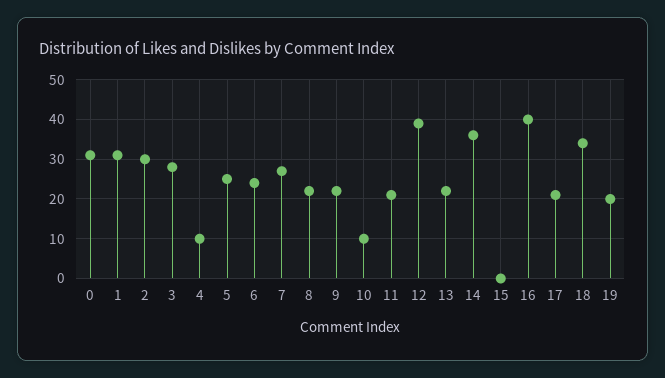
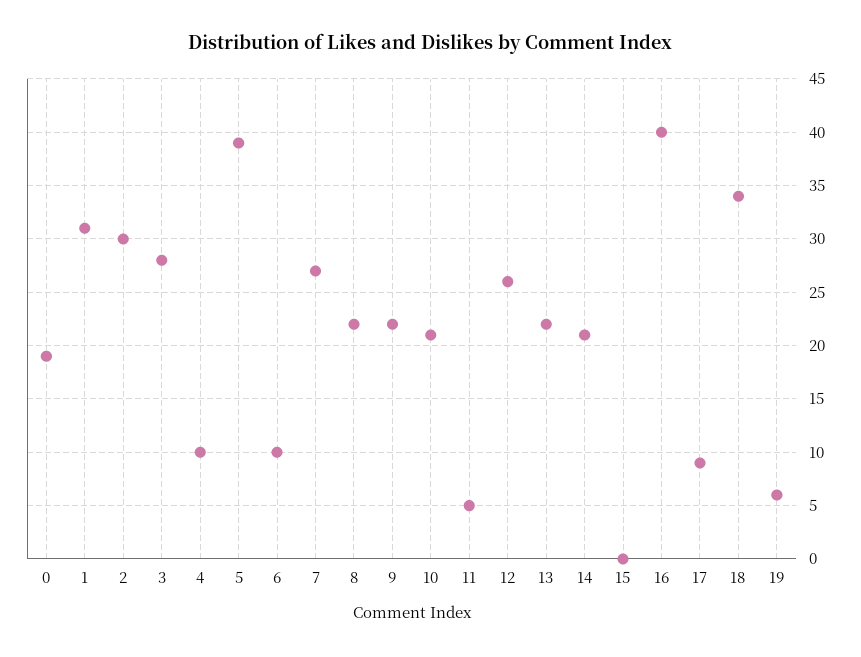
0: 30 -> 19
5: 25 -> 39
6: 25 -> 10
10: 10 -> 21
11: 20 -> 5
12: 40 -> 26
14: 35 -> 21
17: 20 -> 9
19: 20 -> 6

